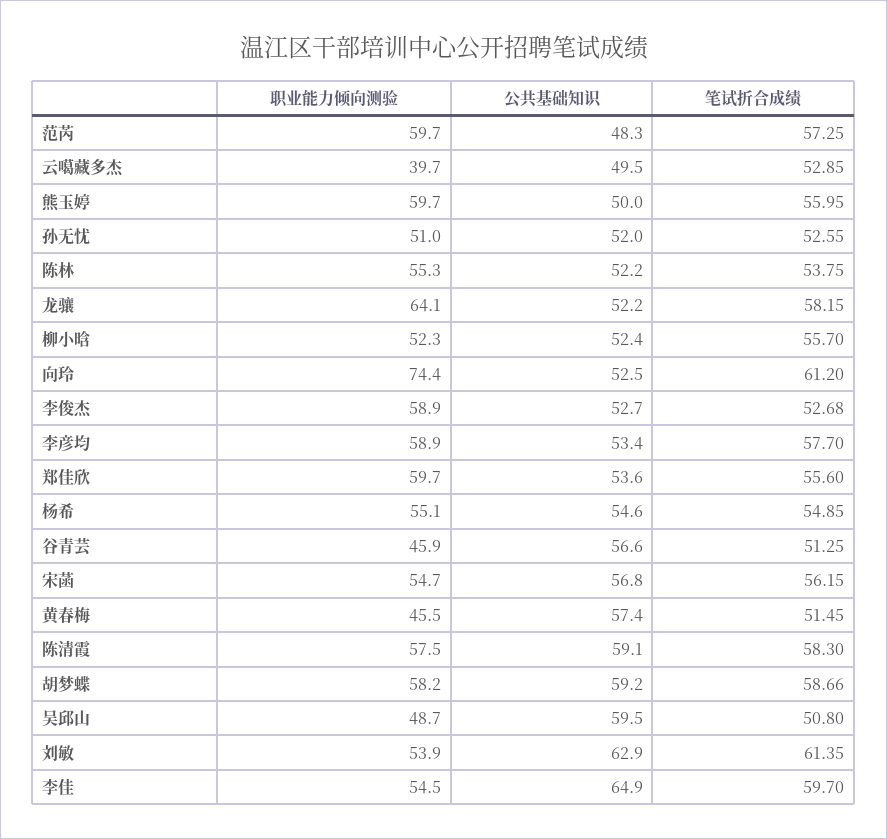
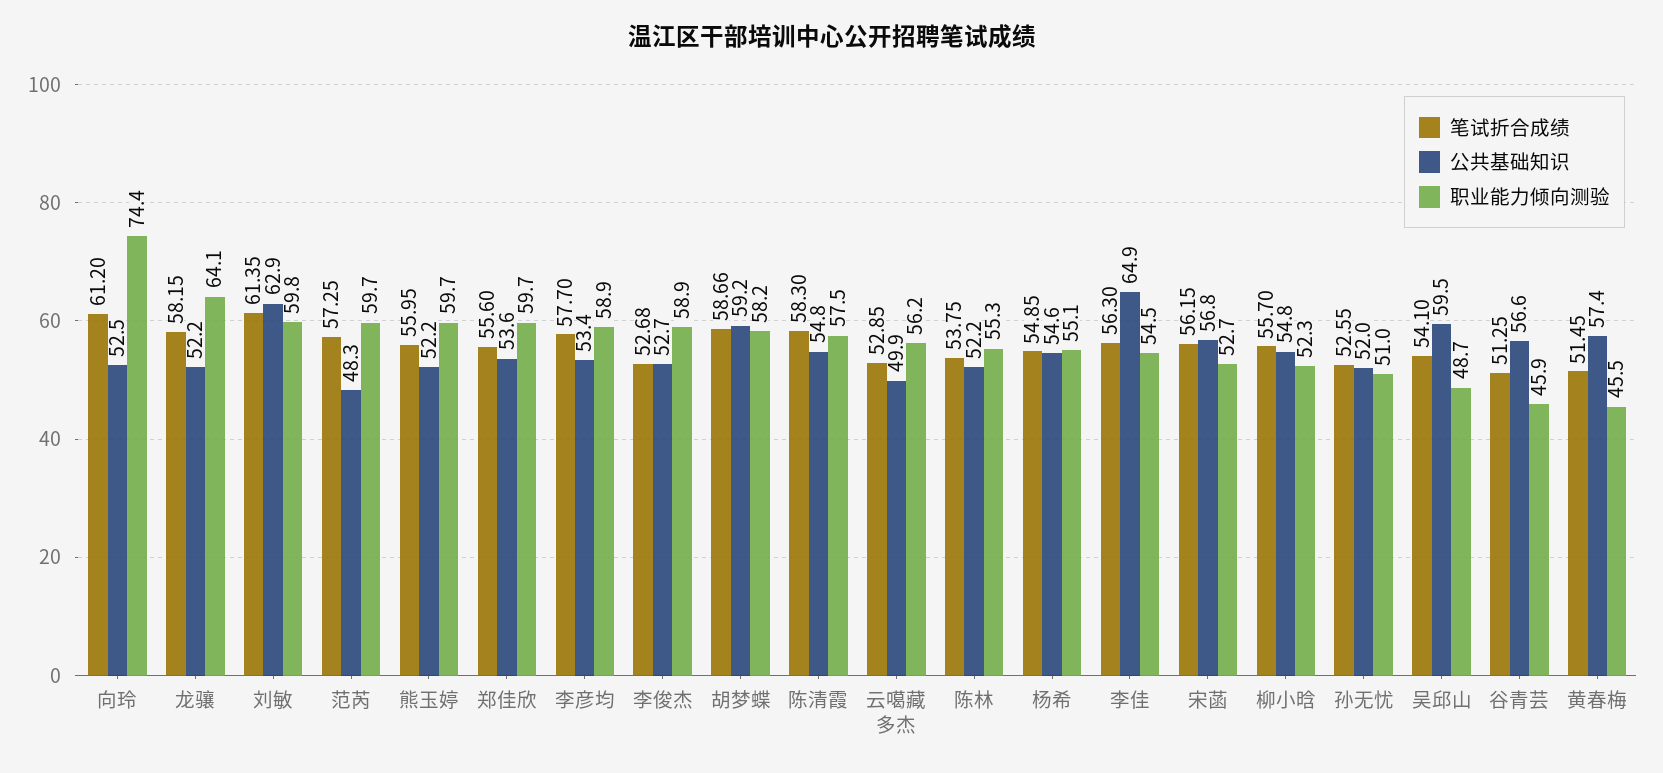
职业能力倾向测验, 云噶藏多杰: 39.7 -> 56.2
公共基础知识, 云噶藏多杰: 49.5 -> 49.9
公共基础知识, 熊玉婷: 50 -> 52.2
公共基础知识, 柳小晗: 52.4 -> 54.8
职业能力倾向测验, 宋菡: 54.7 -> 52.7
公共基础知识, 陈清霞: 59.1 -> 54.8
笔试折合成绩, 吴邱山: 50.8 -> 54.1
职业能力倾向测验, 刘敏: 53.9 -> 59.8
笔试折合成绩, 李佳: 59.7 -> 56.3

